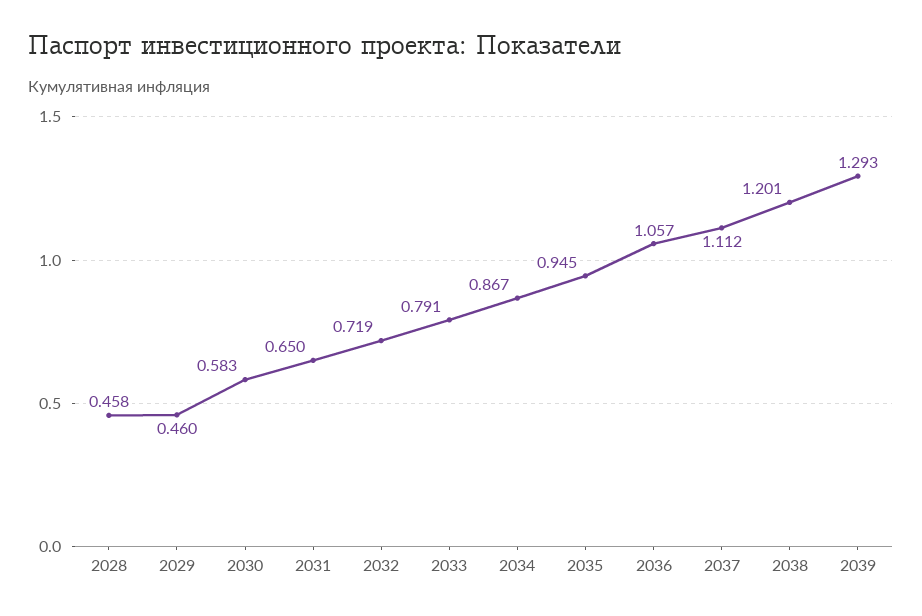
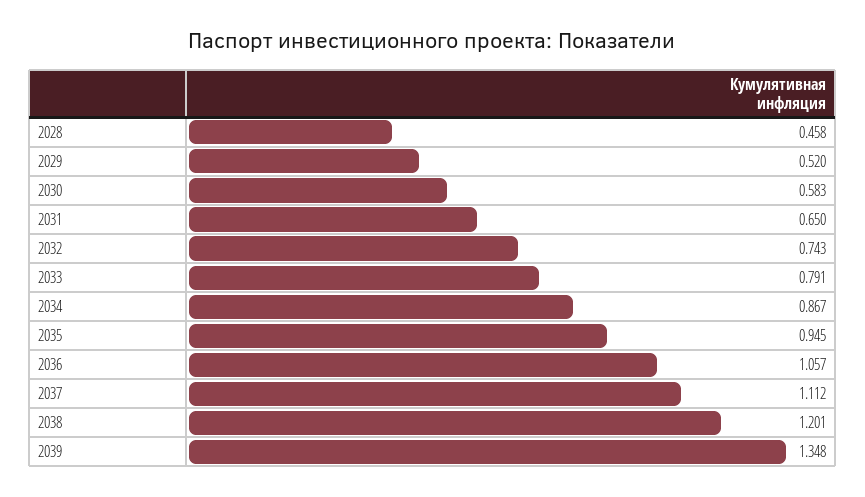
2029: 0.46 -> 0.52
2032: 0.719 -> 0.743
2039: 1.293 -> 1.348

